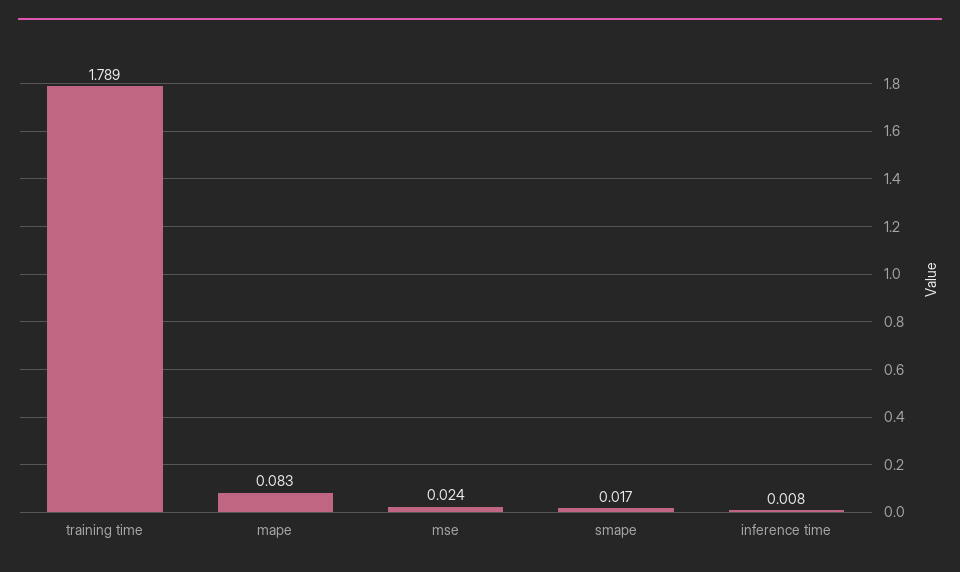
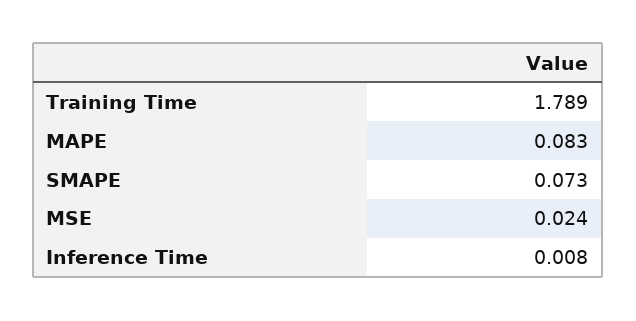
smape: 0.017 -> 0.073

